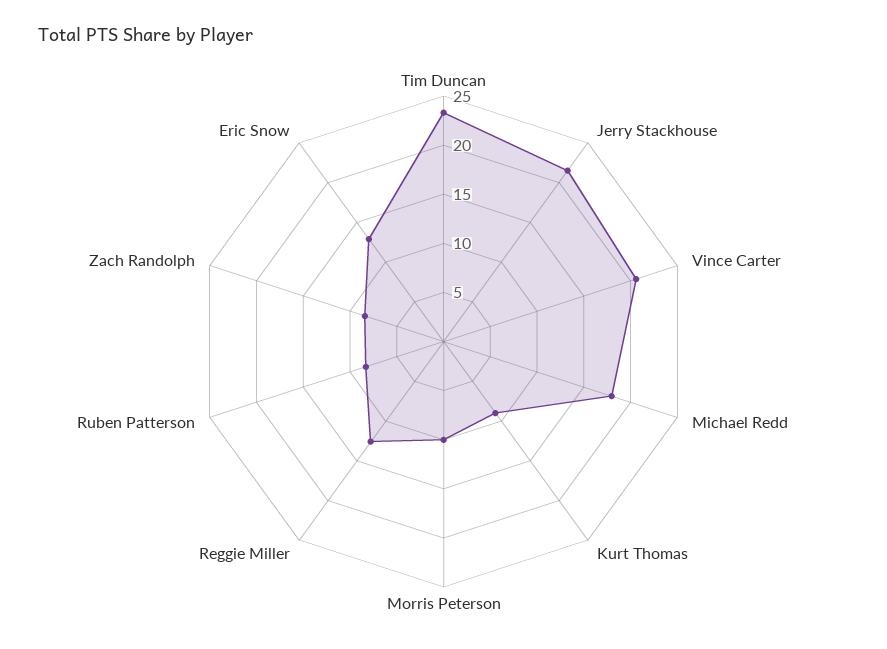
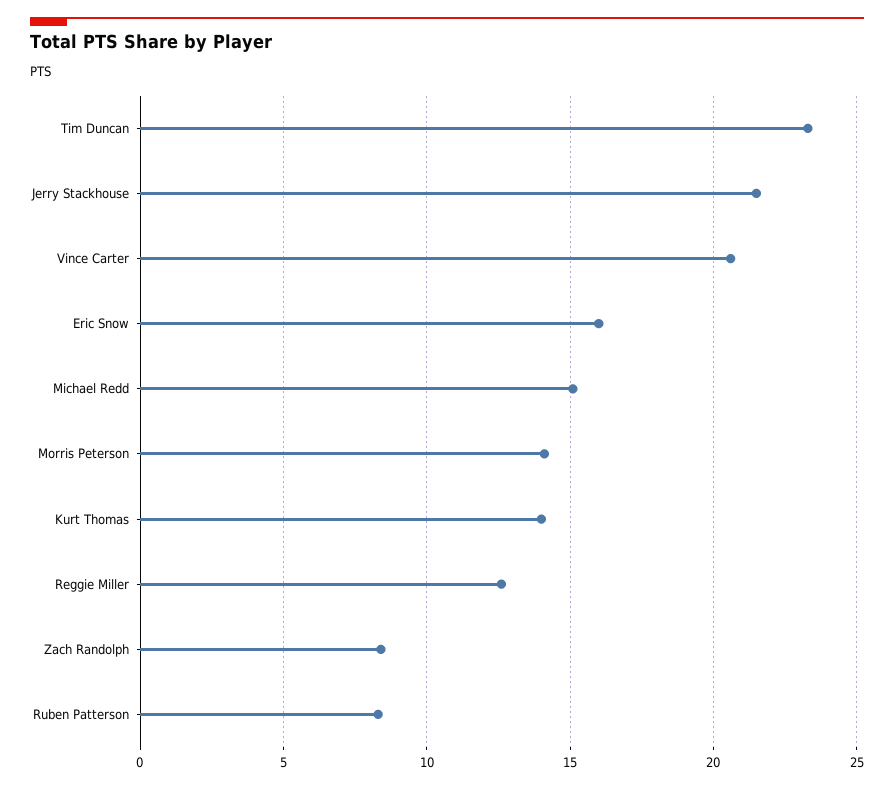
Michael Redd: 18 -> 15
Kurt Thomas: 9 -> 14
Morris Peterson: 10 -> 14
Eric Snow: 13 -> 16

